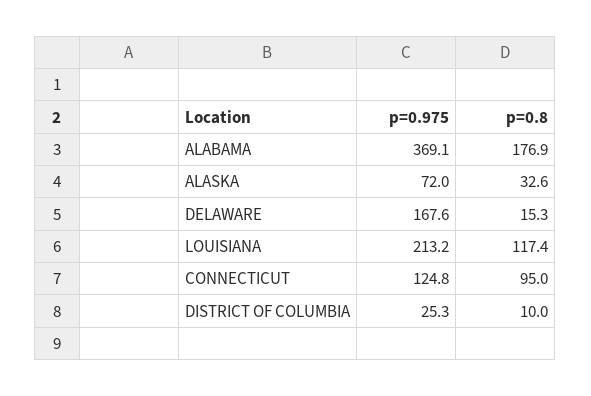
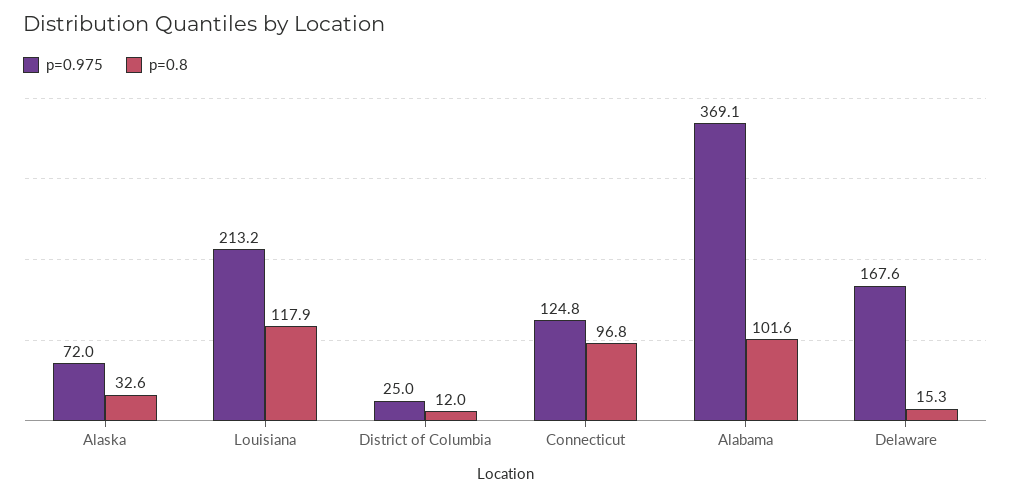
p=0.8, ALABAMA: 176.9 -> 101.6
p=0.8, LOUISIANA: 117.4 -> 117.9
p=0.8, CONNECTICUT: 95 -> 96.8
p=0.975, DISTRICT OF COLUMBIA: 25.3 -> 25
p=0.8, DISTRICT OF COLUMBIA: 10 -> 12

